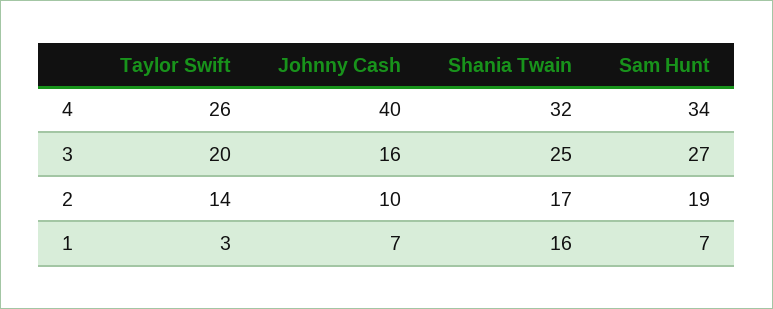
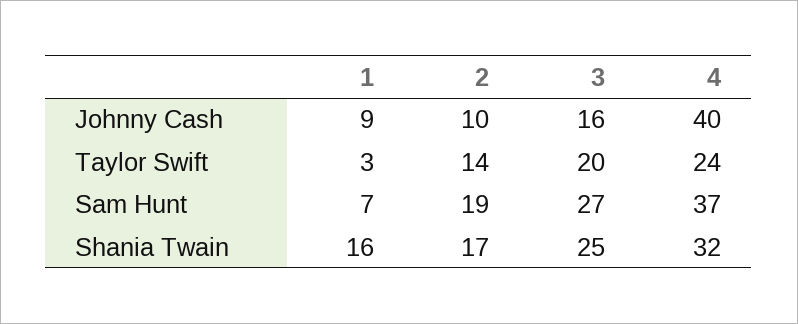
Taylor Swift, 4: 26 -> 24
Sam Hunt, 4: 34 -> 37
Johnny Cash, 1: 7 -> 9

